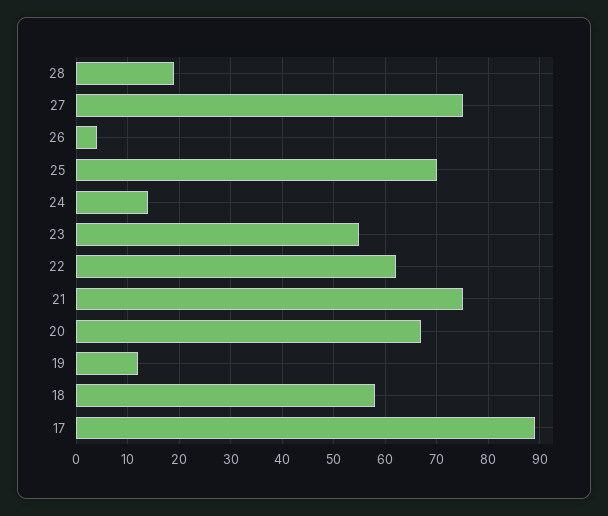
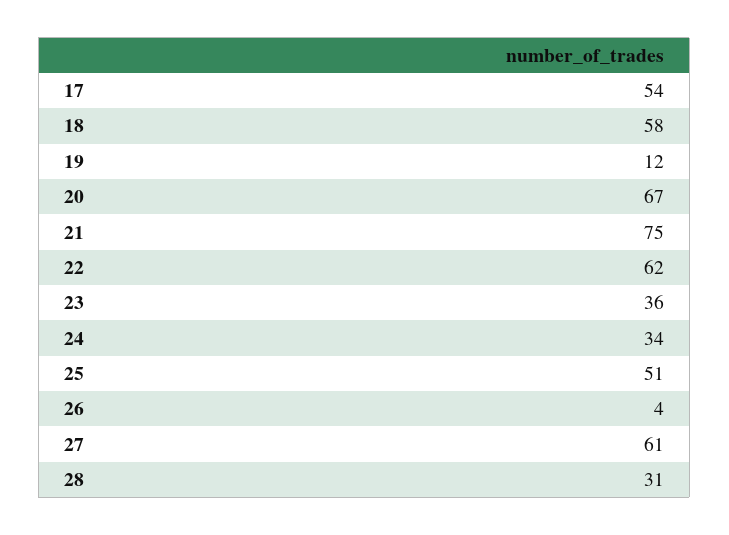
28: 20 -> 31
27: 75 -> 61
25: 70 -> 51
24: 15 -> 34
23: 55 -> 36
17: 90 -> 54

